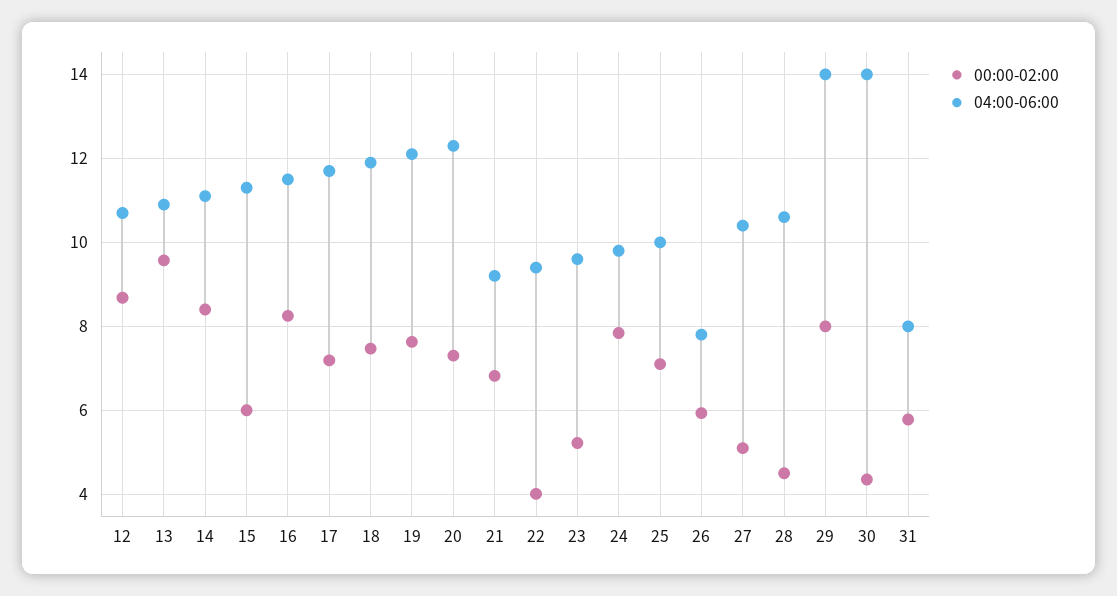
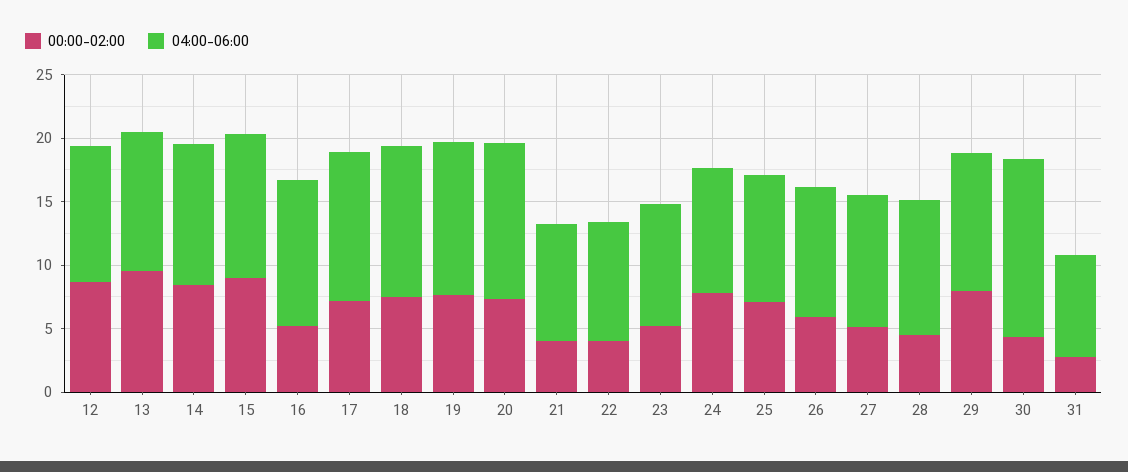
00:00-02:00, 15: 6 -> 9
00:00-02:00, 16: 8.2 -> 5
00:00-02:00, 21: 6.8 -> 4
04:00-06:00, 26: 7.8 -> 10
04:00-06:00, 29: 14 -> 11
00:00-02:00, 31: 5.8 -> 3

